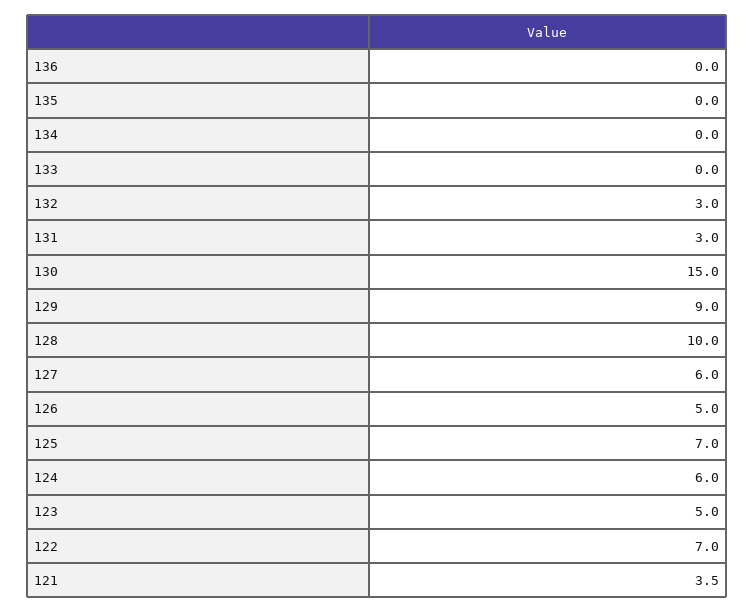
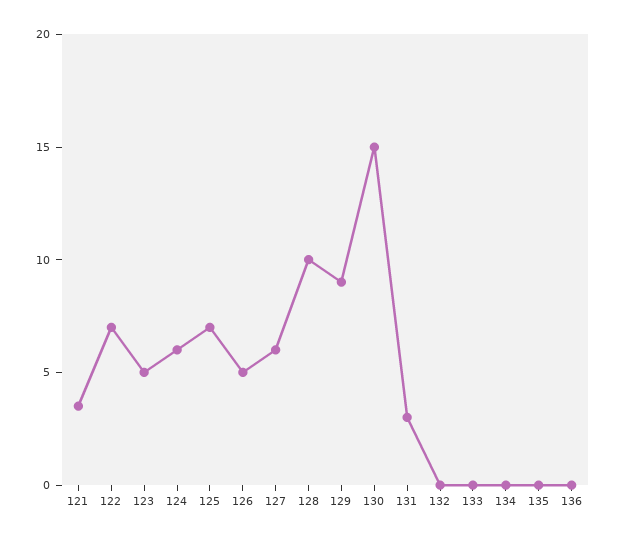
132: 3 -> 0

